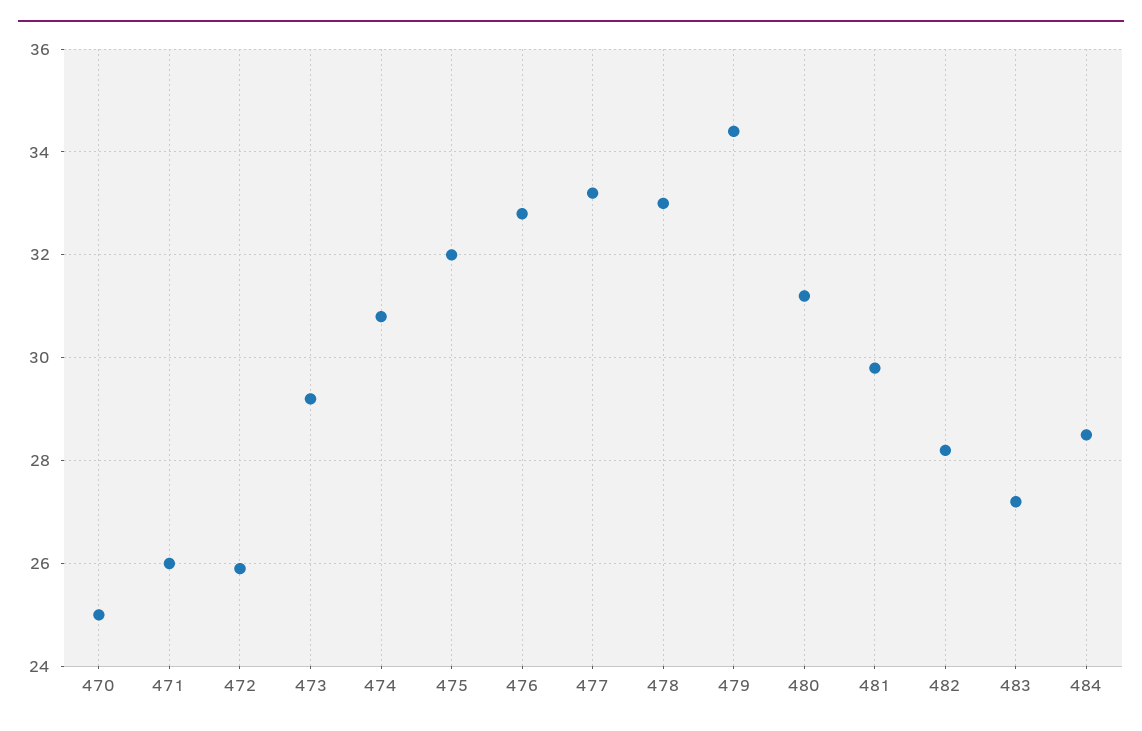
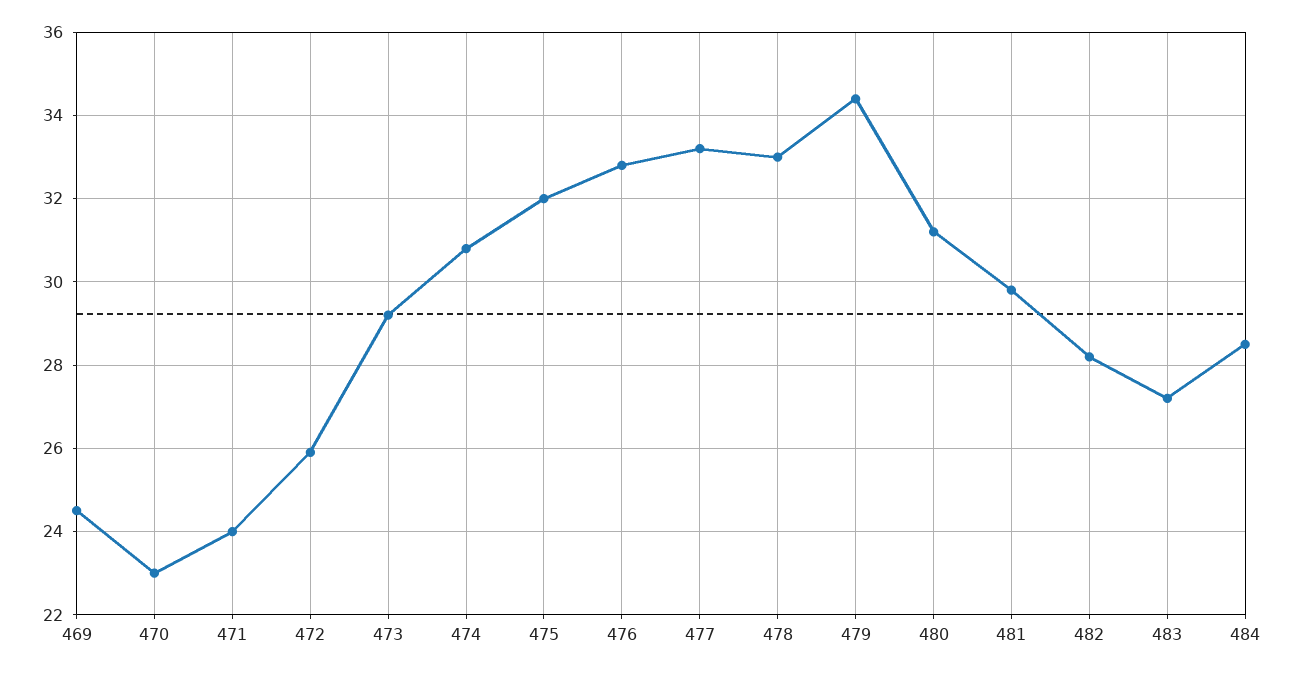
470: 25 -> 23
471: 26 -> 24
469: none -> 24.5

